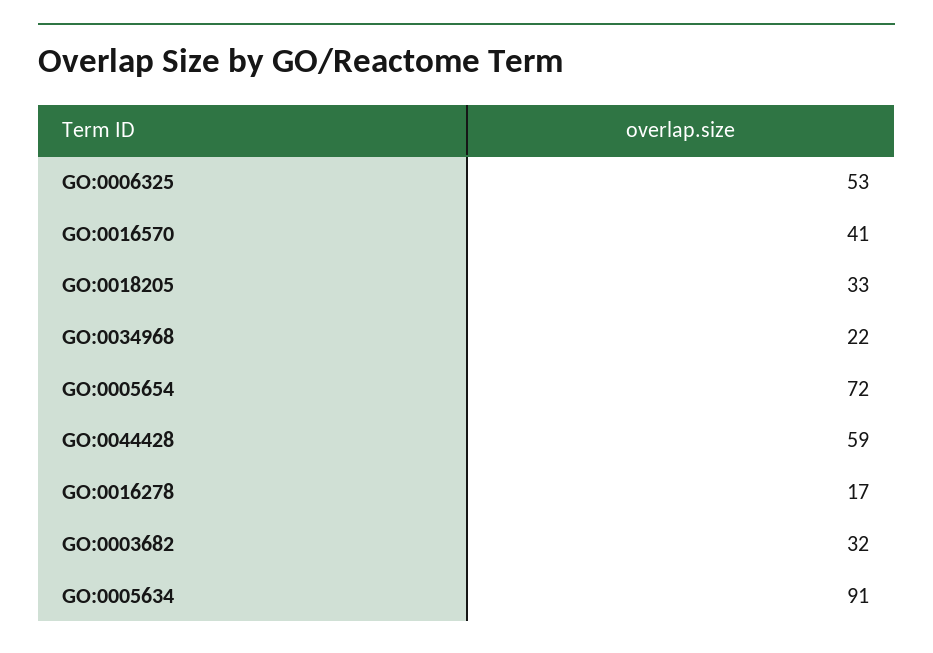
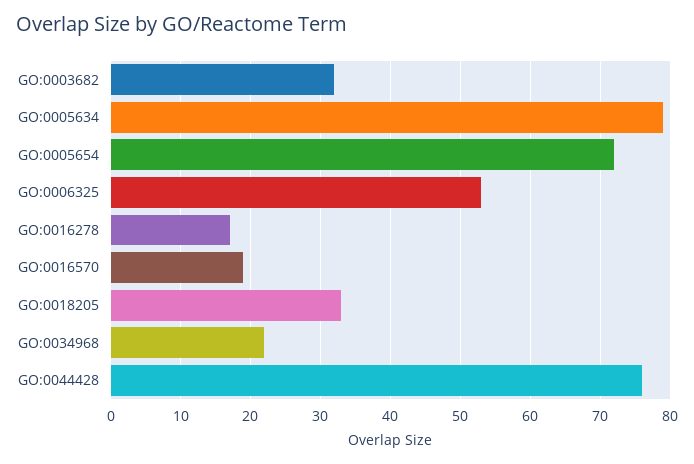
GO:0016570: 41 -> 19
GO:0044428: 59 -> 76
GO:0005634: 91 -> 79

